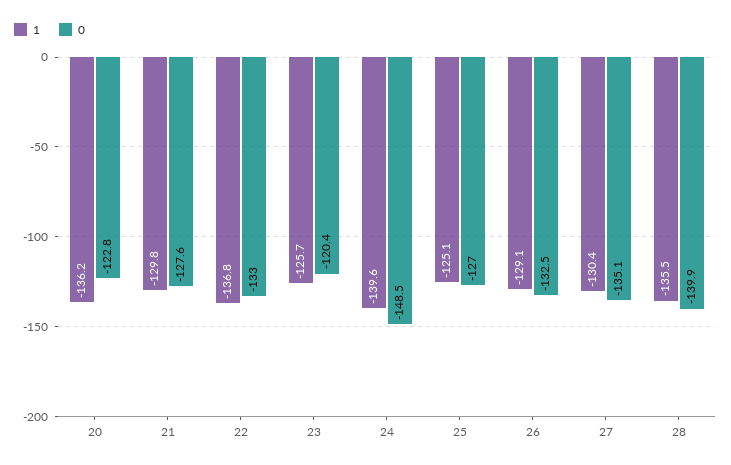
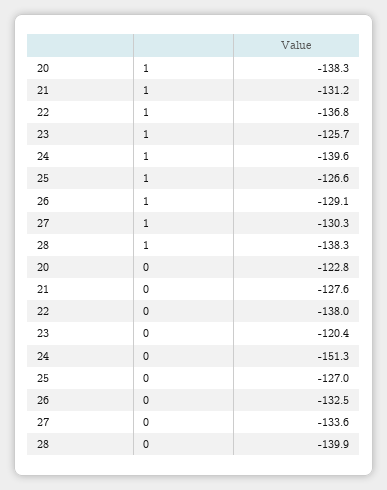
1, 20: -136.2 -> -138.3
1, 21: -129.8 -> -131.2
0, 22: -133 -> -138
0, 24: -148.5 -> -151.3
1, 25: -125.1 -> -126.6
1, 27: -130.4 -> -130.3
0, 27: -135.1 -> -133.6
1, 28: -135.5 -> -138.3

